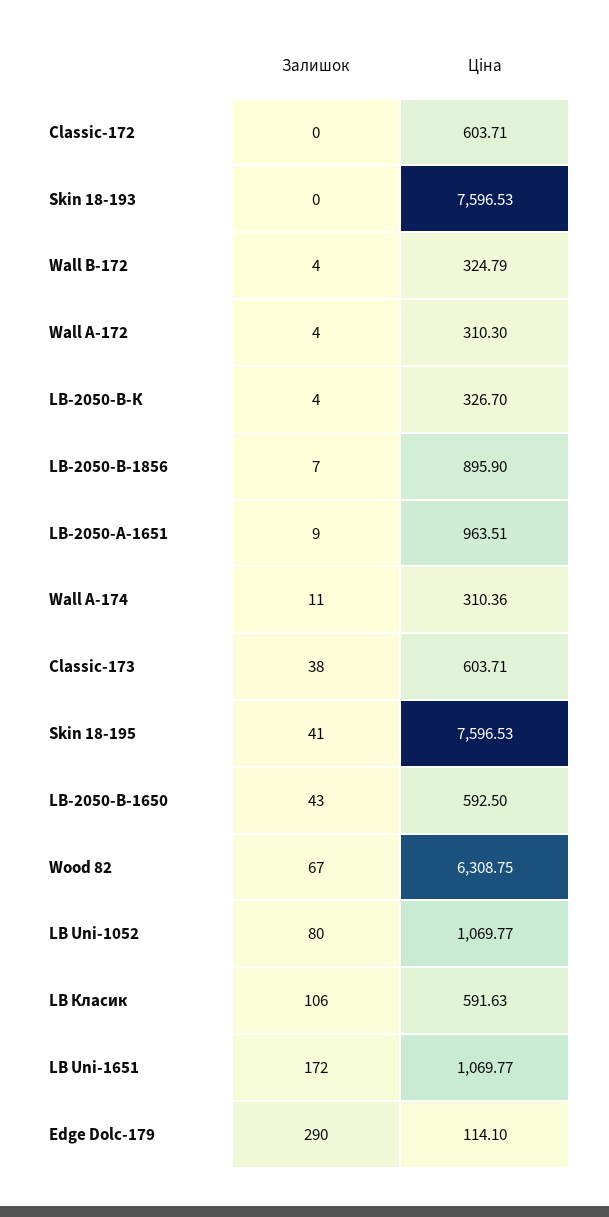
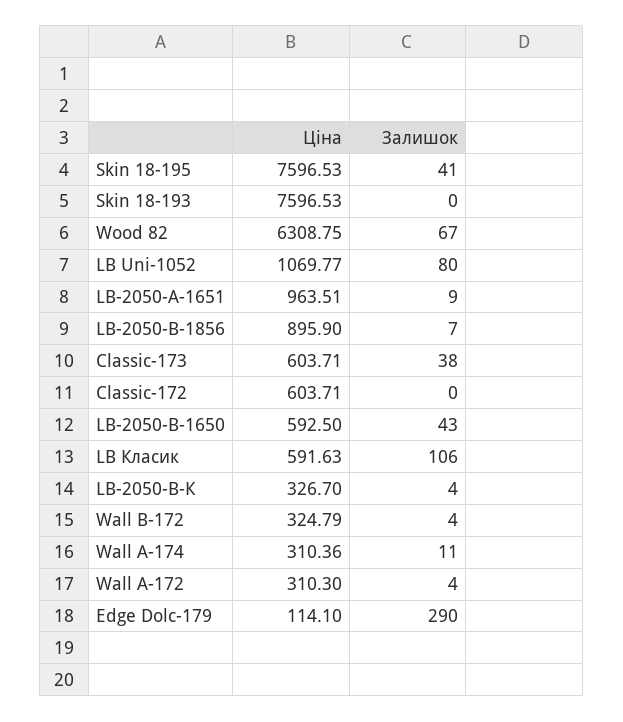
Залишок, LB Uni-1651: 172 -> none
Ціна, LB Uni-1651: 1069.77 -> none

